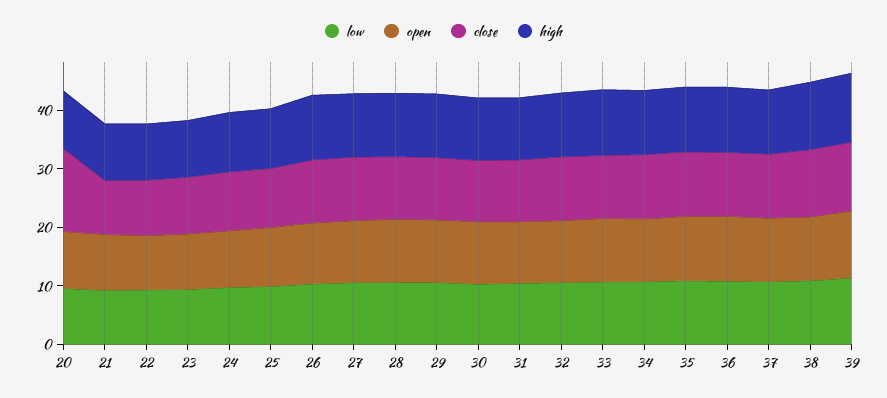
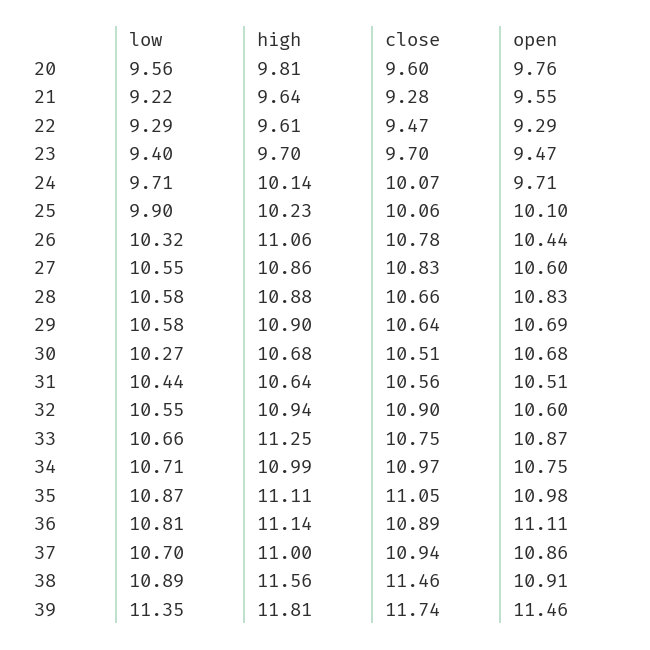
close, 20: 14 -> 9.6

